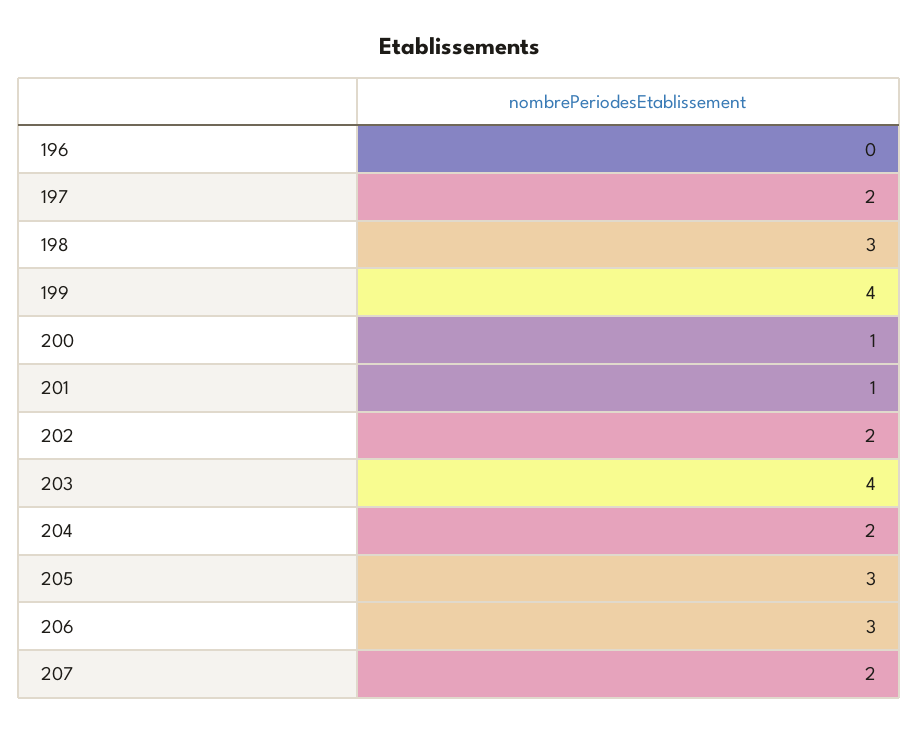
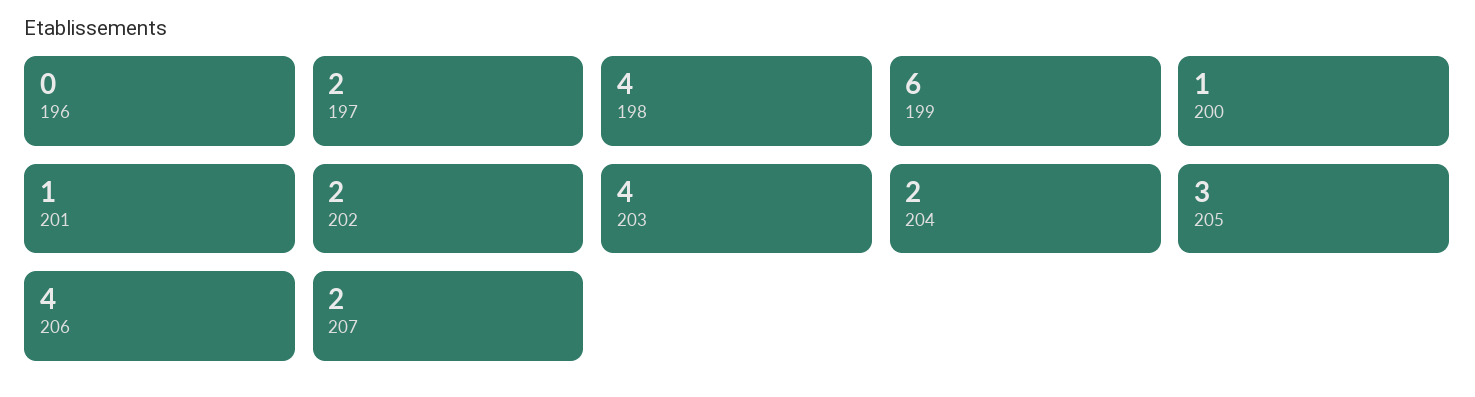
198: 3 -> 4
199: 4 -> 6
206: 3 -> 4

